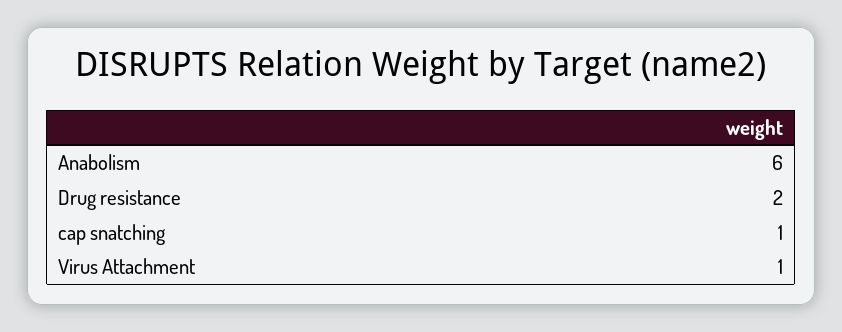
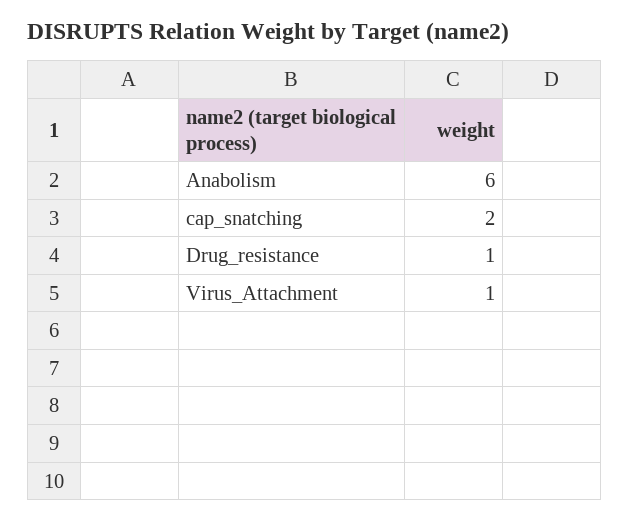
Drug resistance: 2 -> 1
cap snatching: 1 -> 2

